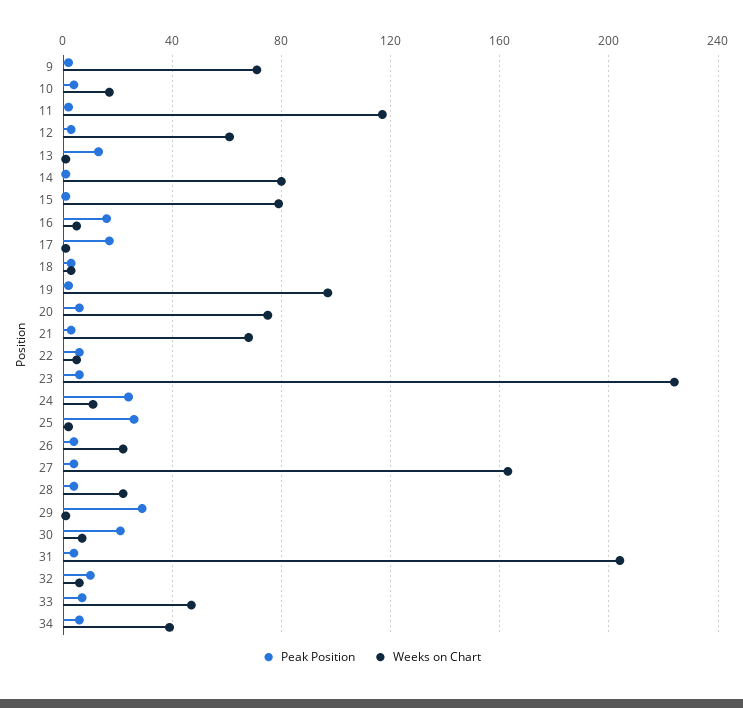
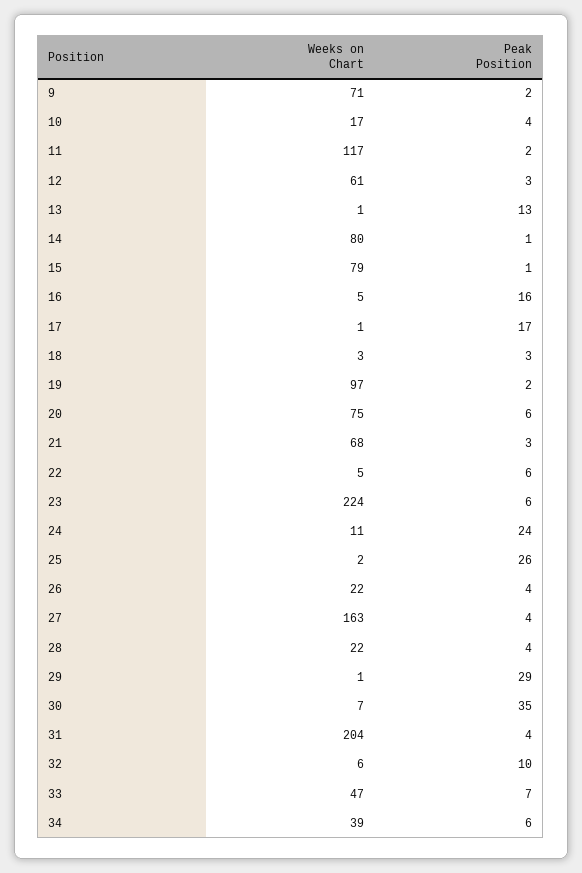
Peak Position, 30: 20 -> 35

